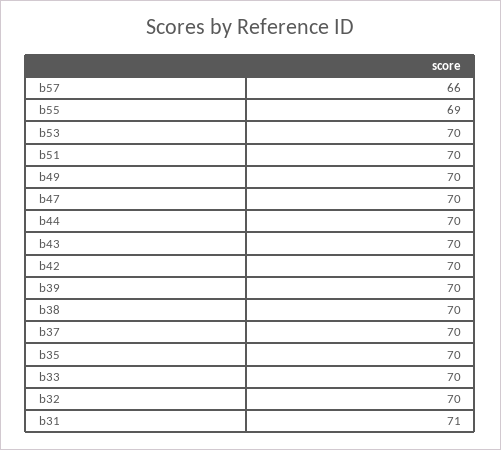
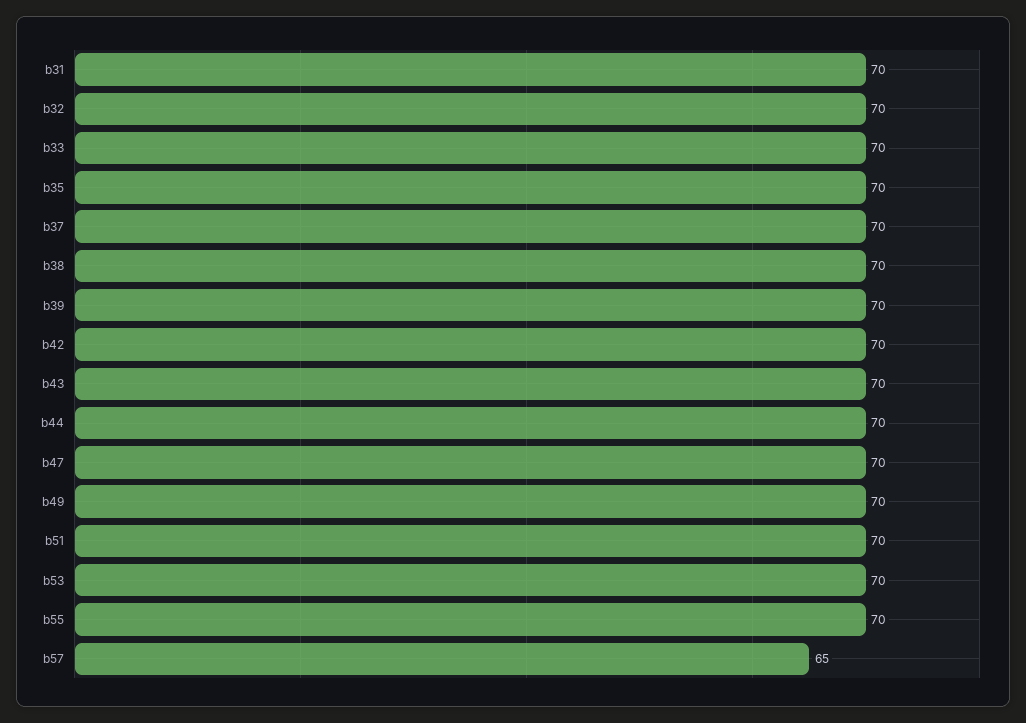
b57: 66 -> 65
b55: 69 -> 70
b31: 71 -> 70

